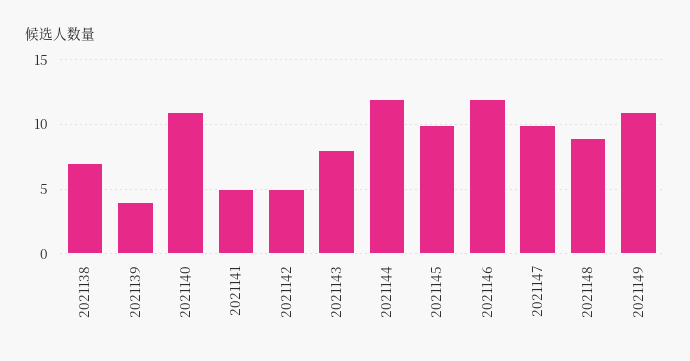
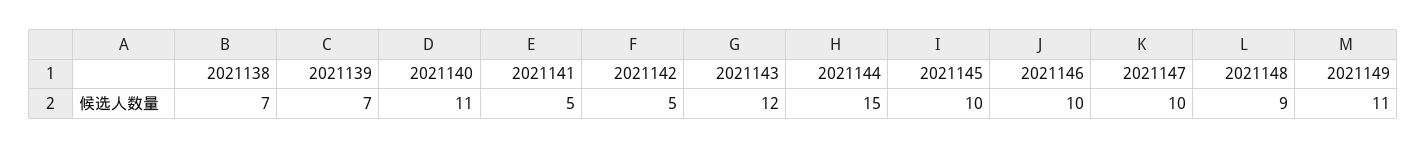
2021139: 4 -> 7
2021143: 8 -> 12
2021144: 12 -> 15
2021146: 12 -> 10

